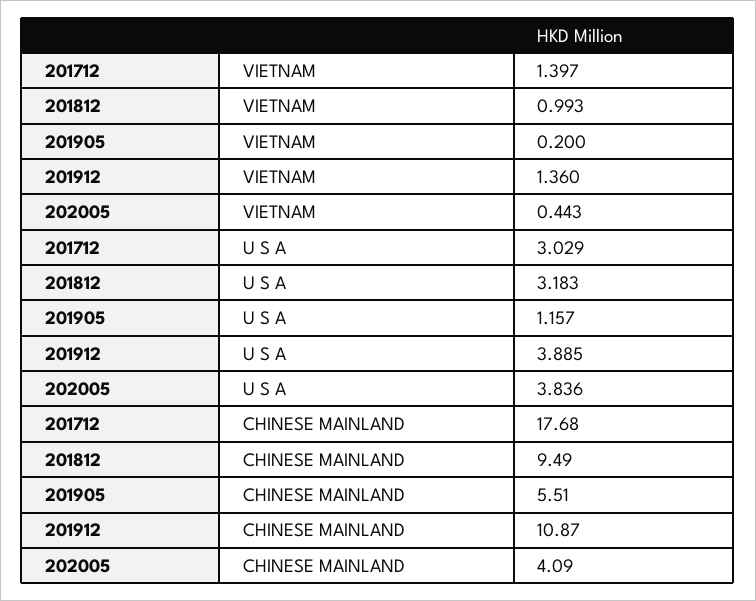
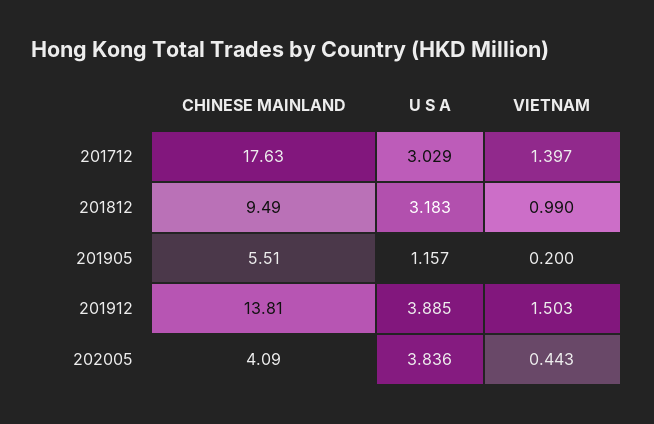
201812, VIETNAM: 0.993 -> 0.99
201912, VIETNAM: 1.36 -> 1.503
201712, CHINESE MAINLAND: 17.68 -> 17.63
201912, CHINESE MAINLAND: 10.87 -> 13.81

